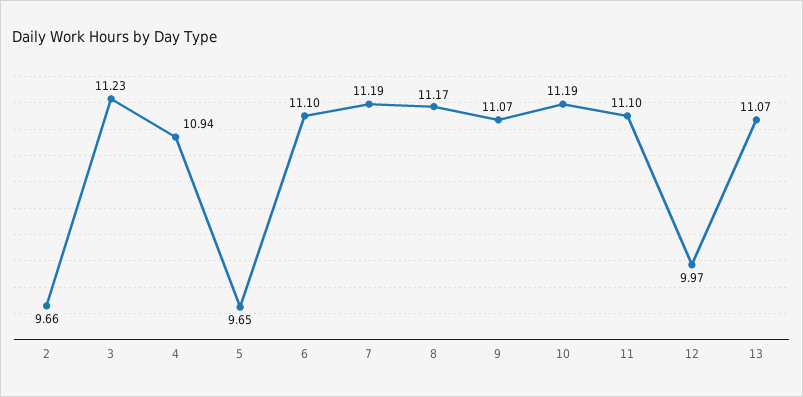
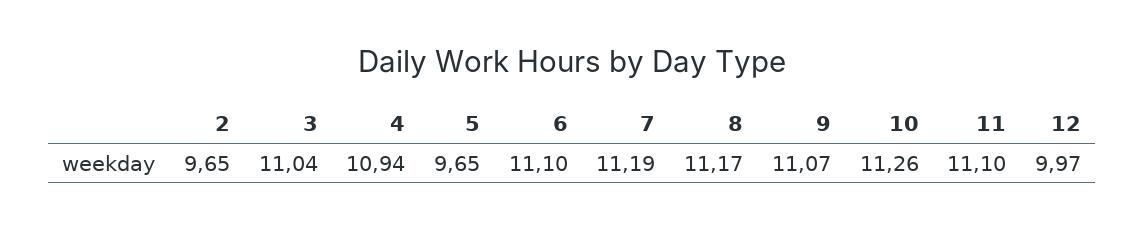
2: 9.66 -> 9.65
3: 11.23 -> 11.04
10: 11.19 -> 11.26
13: 11.07 -> none

